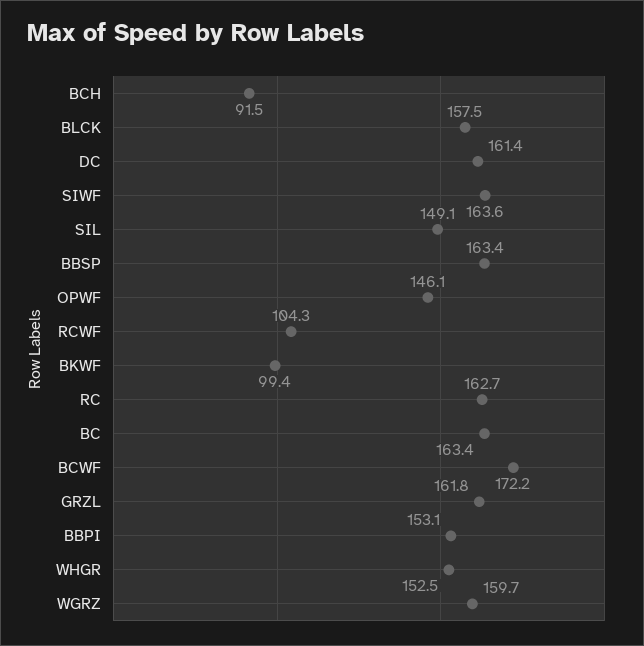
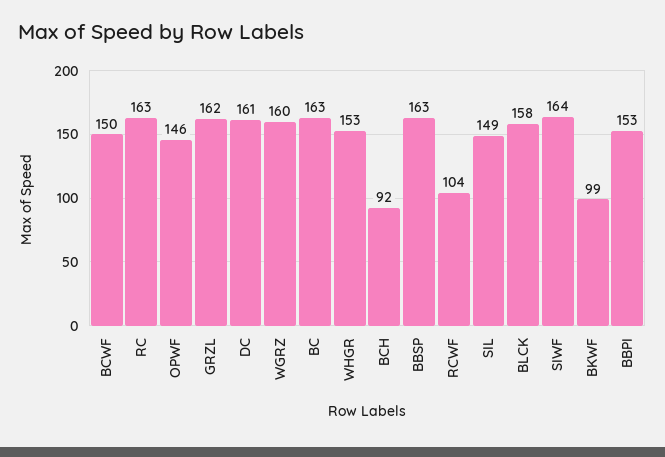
BCWF: 172.2 -> 150

